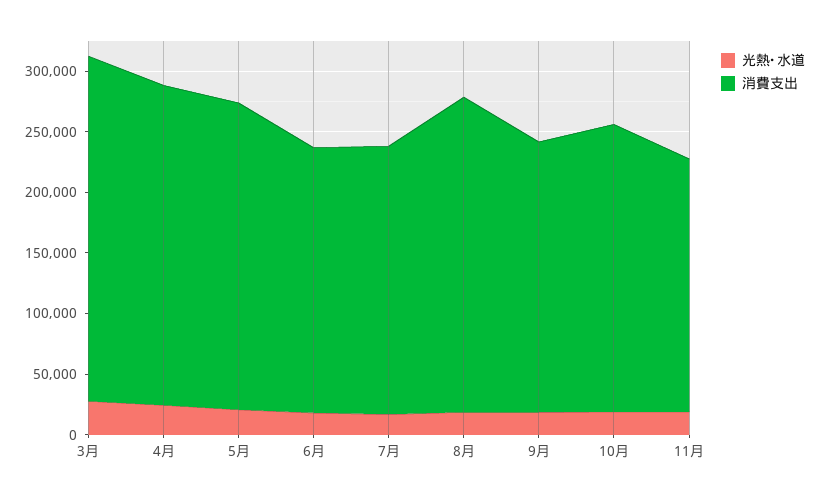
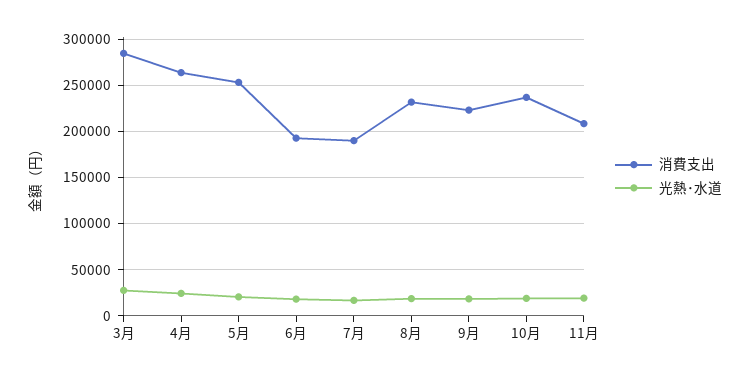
消費支出, 6月: 220000 -> 190000
消費支出, 7月: 220000 -> 190000
消費支出, 8月: 260000 -> 230000

